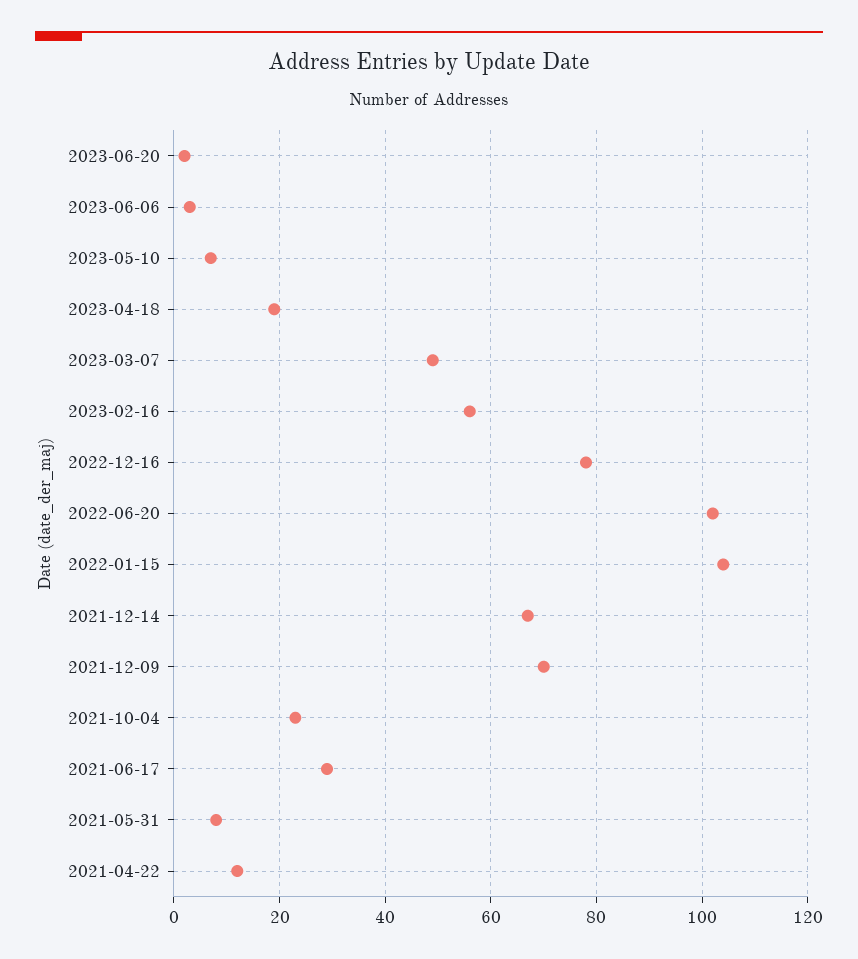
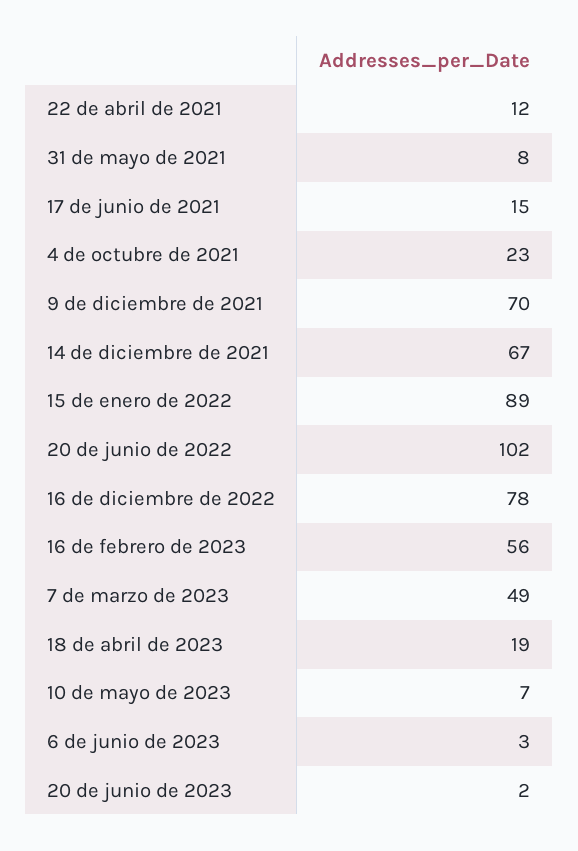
2022-01-15: 105 -> 89
2021-06-17: 30 -> 15

